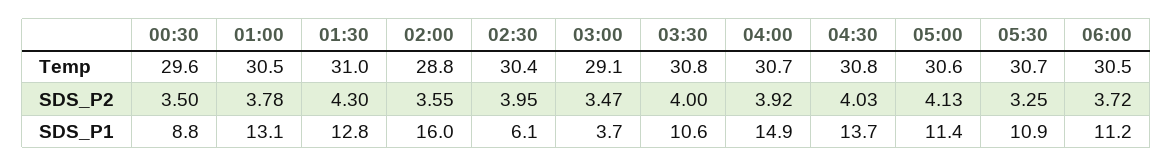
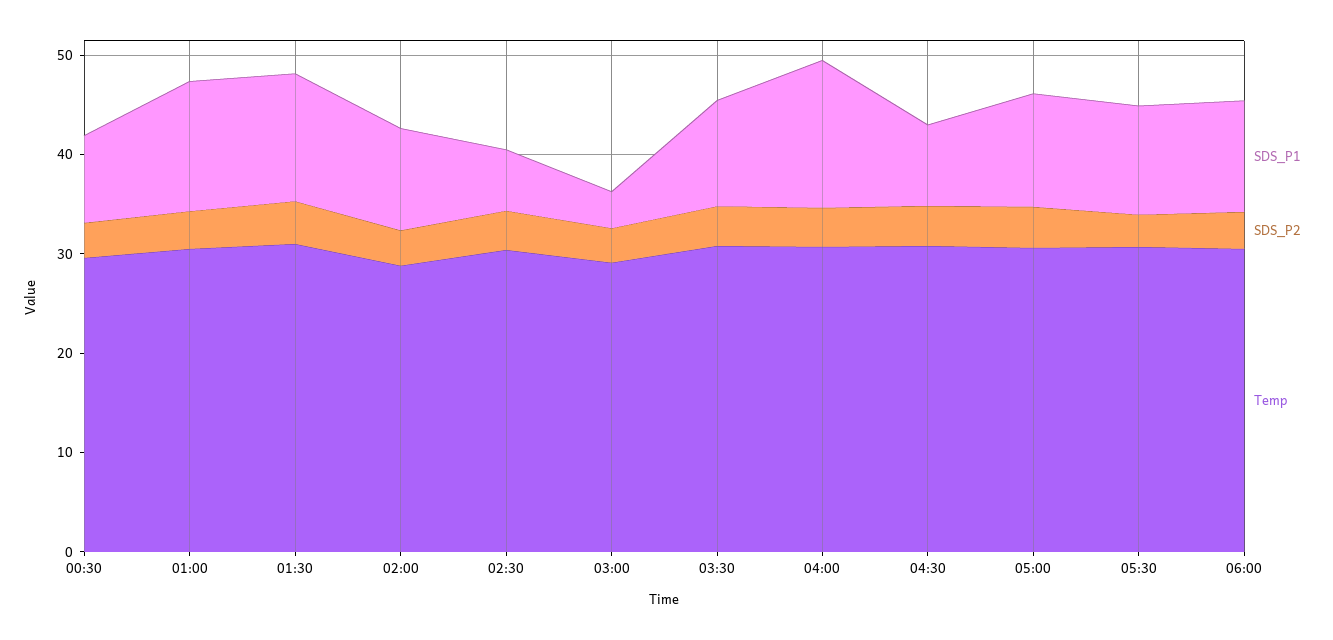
SDS_P1, 02:00: 16 -> 10
SDS_P1, 04:30: 13.7 -> 8

